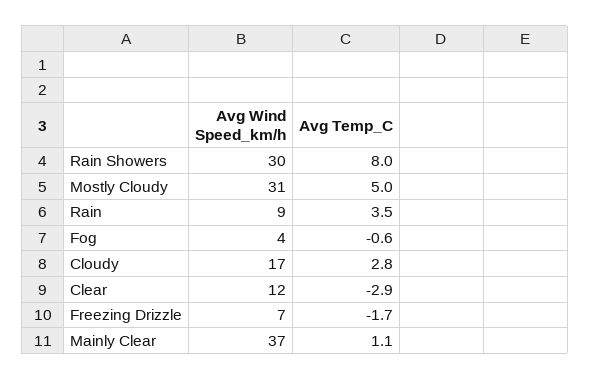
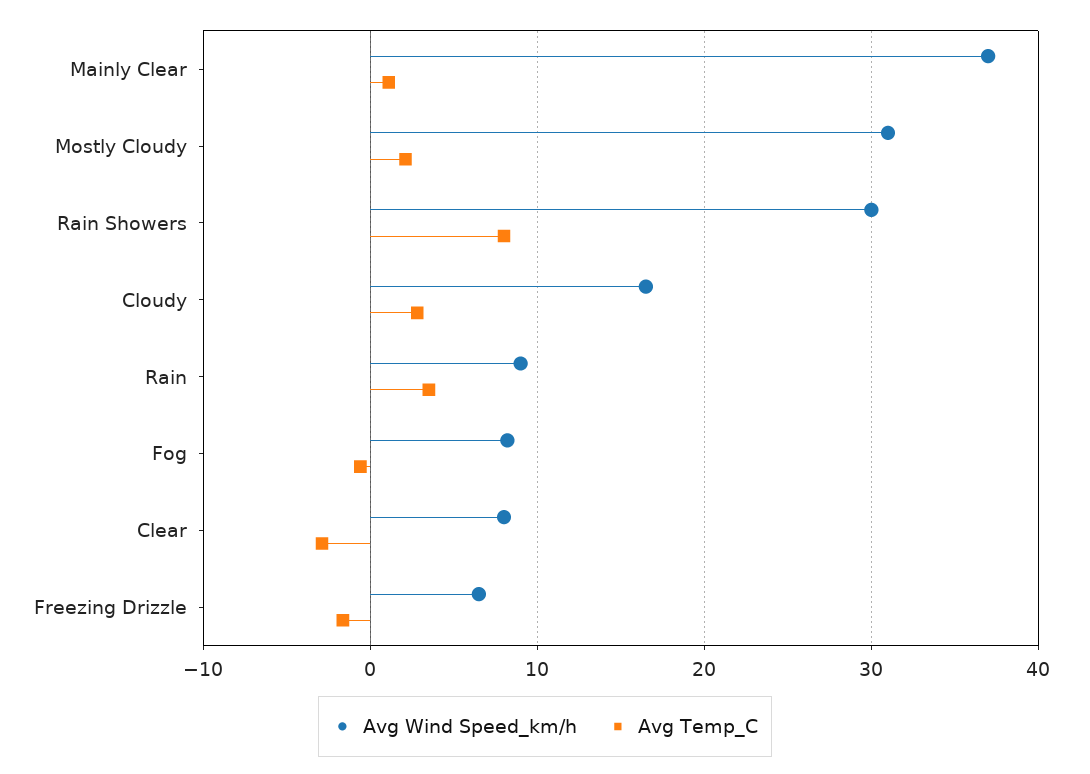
Avg Temp_C, Mostly Cloudy: 5 -> 2
Avg Wind Speed_km/h, Fog: 4 -> 8
Avg Wind Speed_km/h, Clear: 12 -> 8

